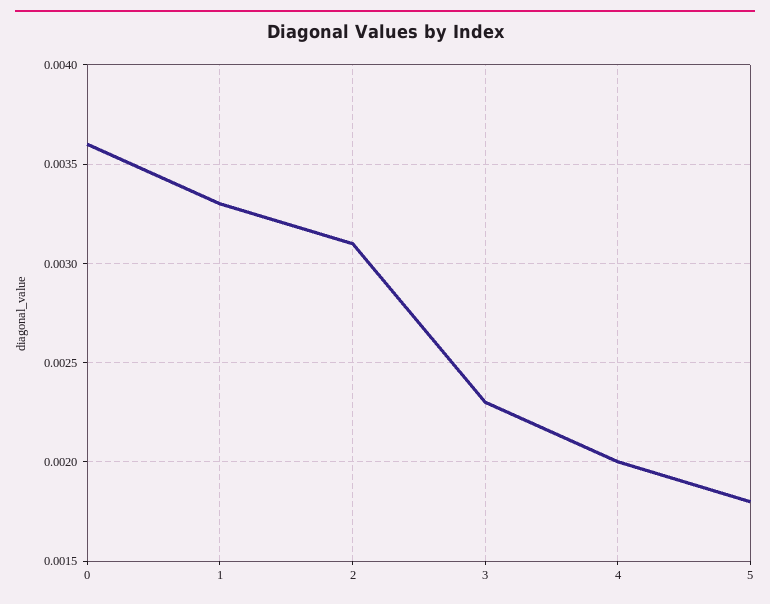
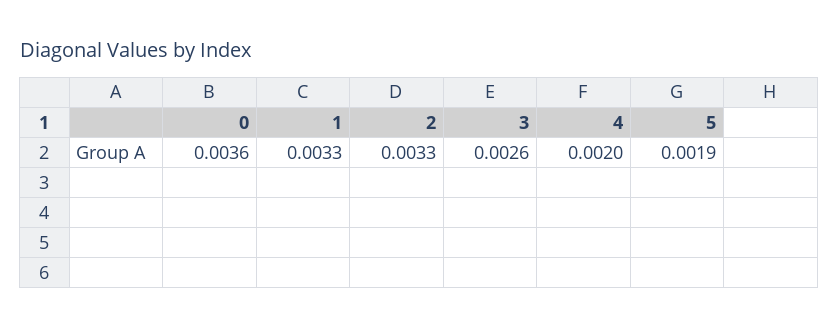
2: 0.0031 -> 0.0033
3: 0.0023 -> 0.0026
5: 0.0018 -> 0.0019

